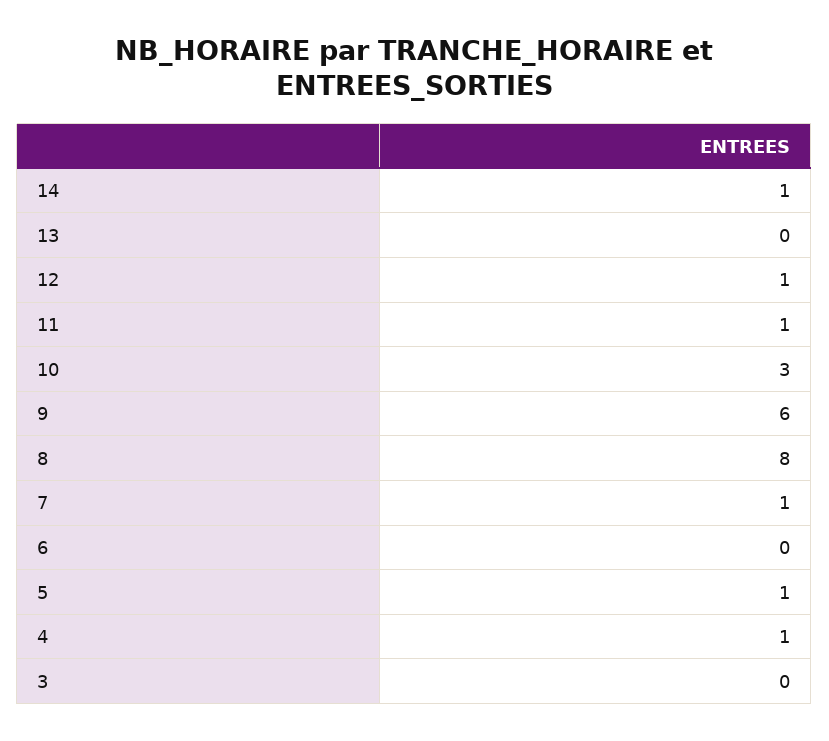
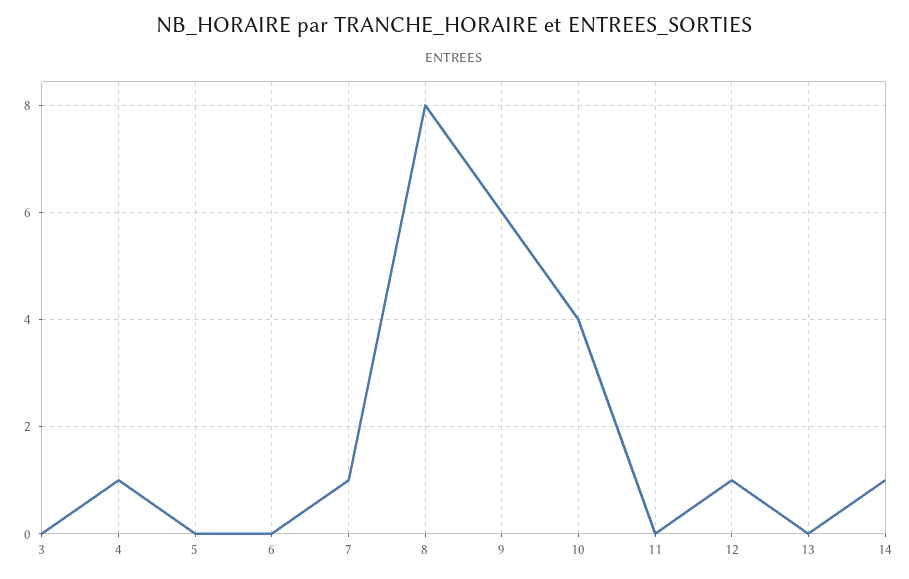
11: 1 -> 0
10: 3 -> 4
5: 1 -> 0

